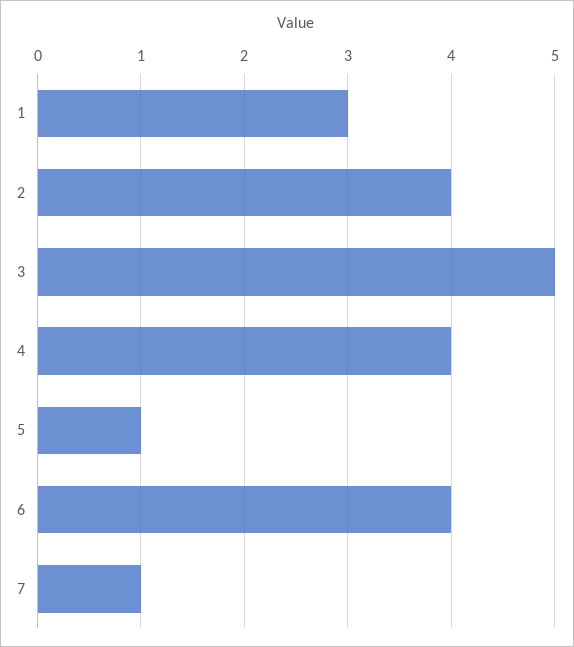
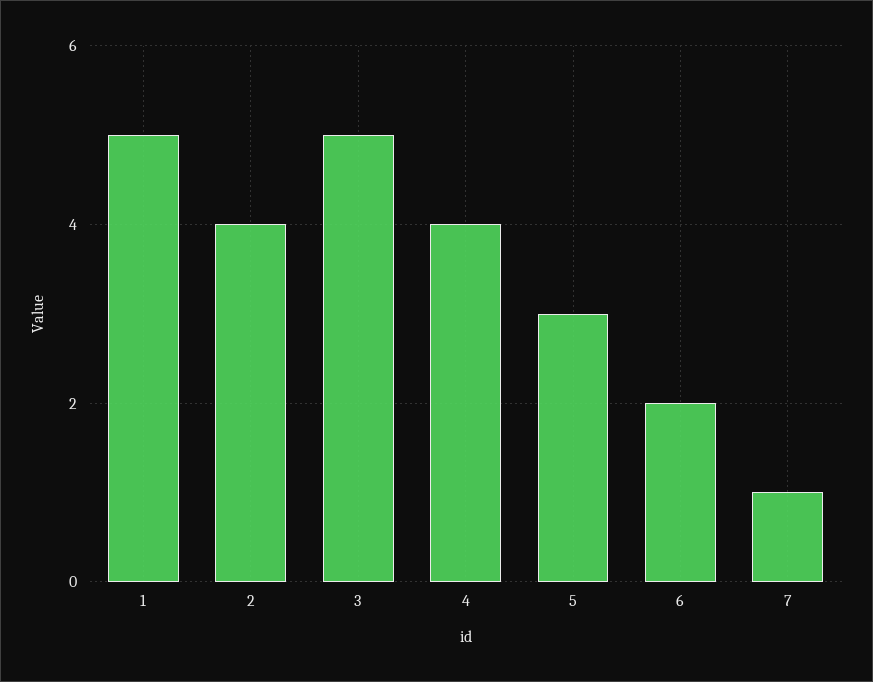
1: 3 -> 5
5: 1 -> 3
6: 4 -> 2

